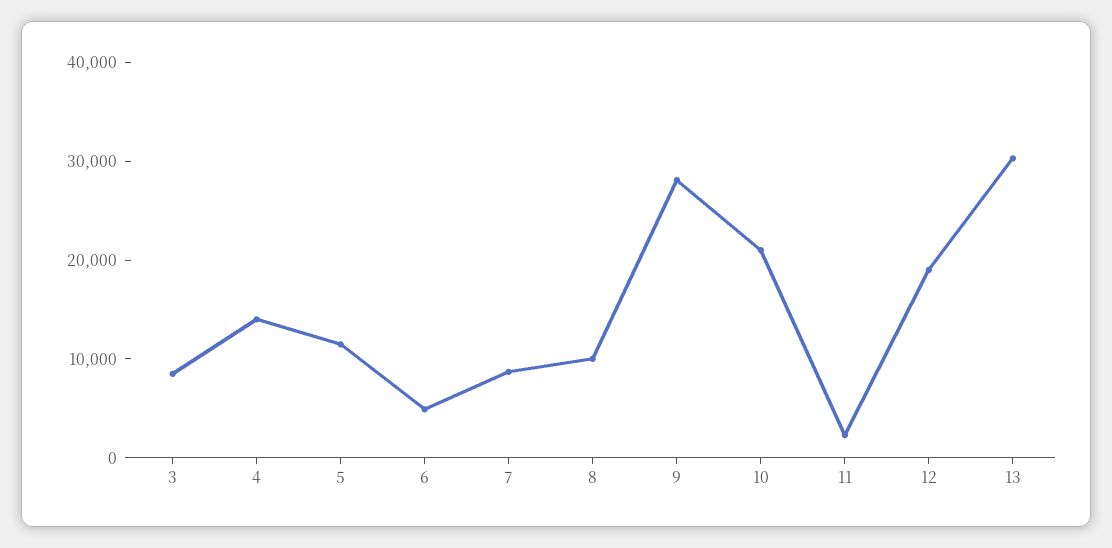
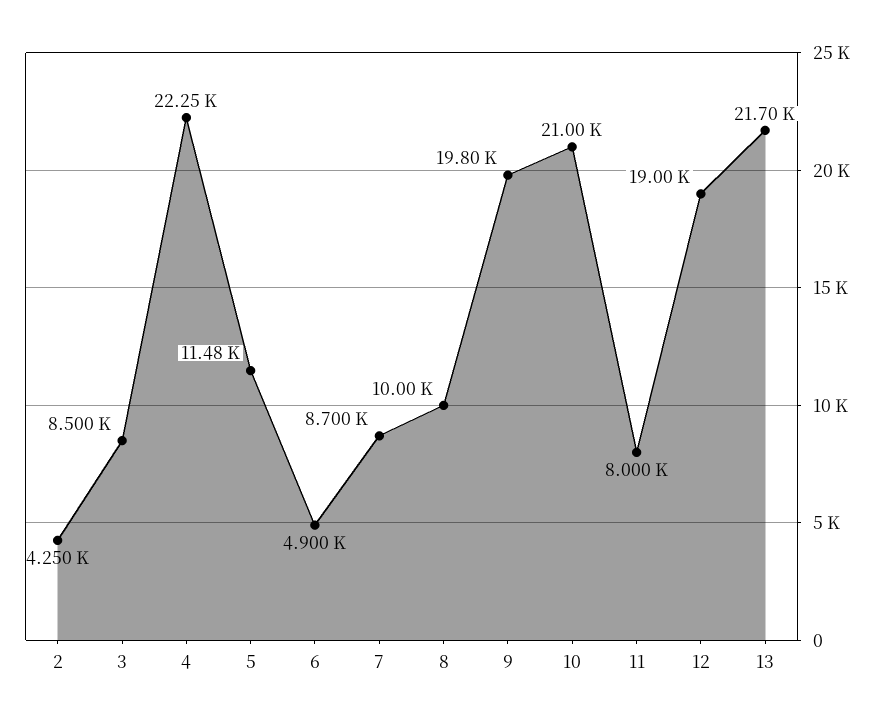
4: 14000 -> 22250
9: 28000 -> 19800
11: 2000 -> 8000
13: 30000 -> 21700
2: none -> 4250

